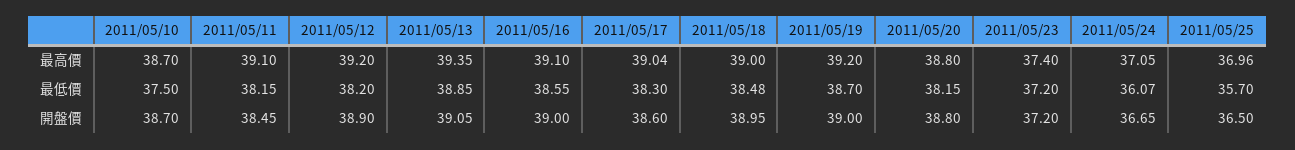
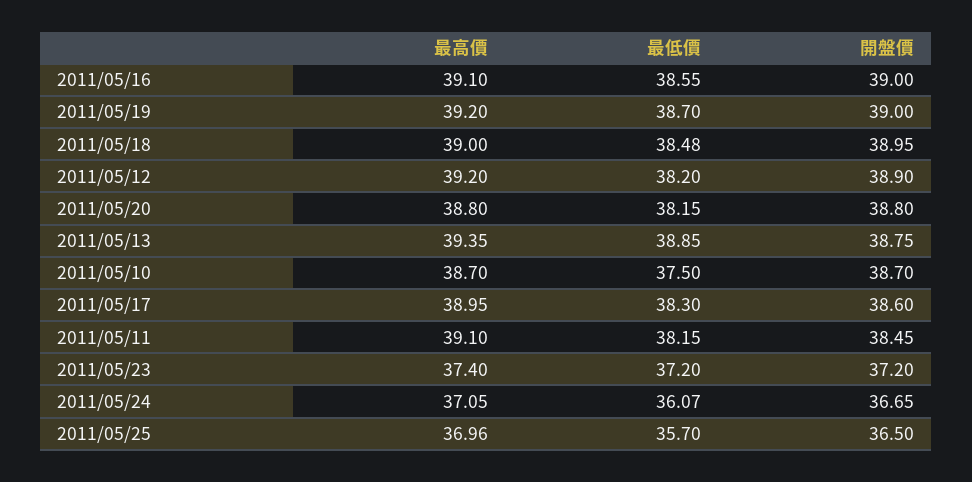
2011/05/17, 最高價: 39.04 -> 38.95
2011/05/13, 開盤價: 39.05 -> 38.75

